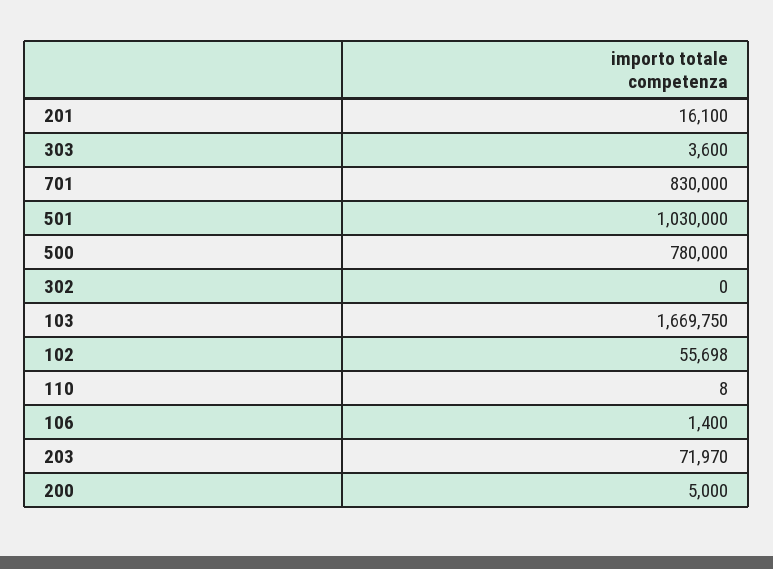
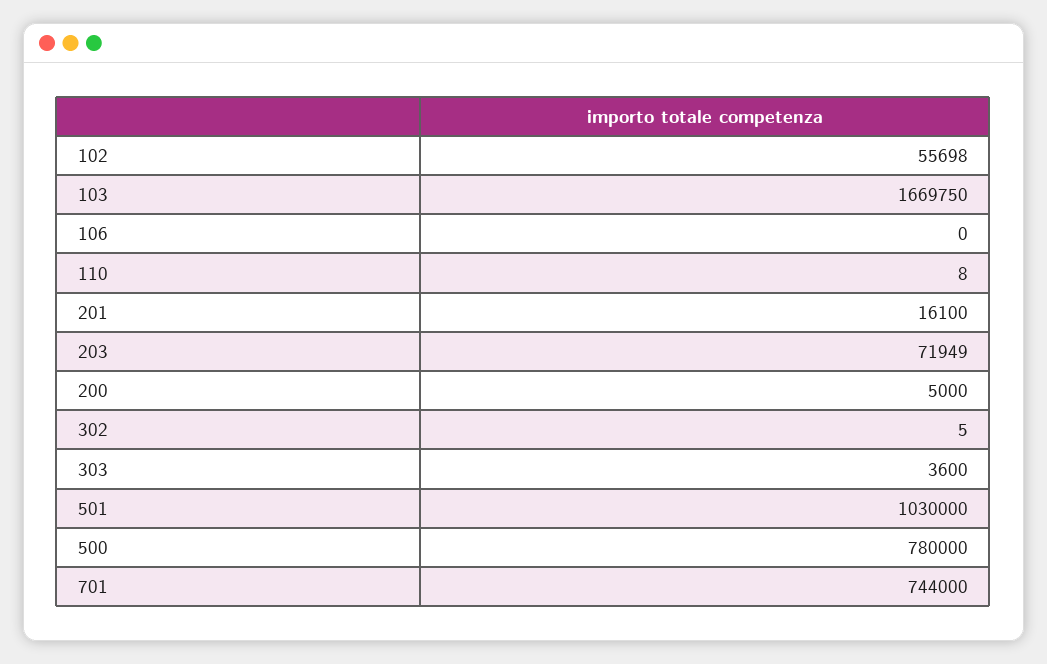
701: 830000 -> 744000
302: 0 -> 5
106: 1400 -> 0
203: 71970 -> 71949

